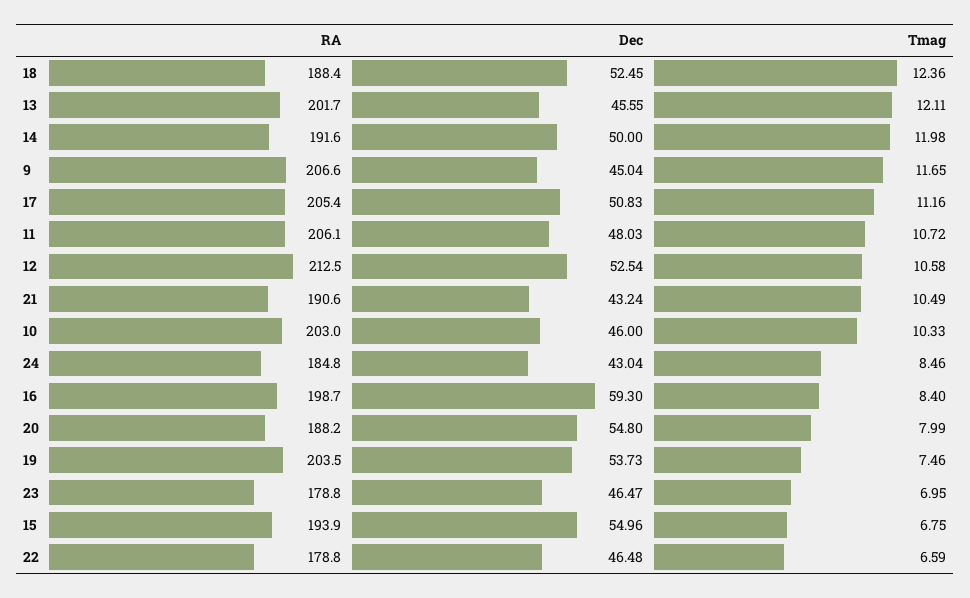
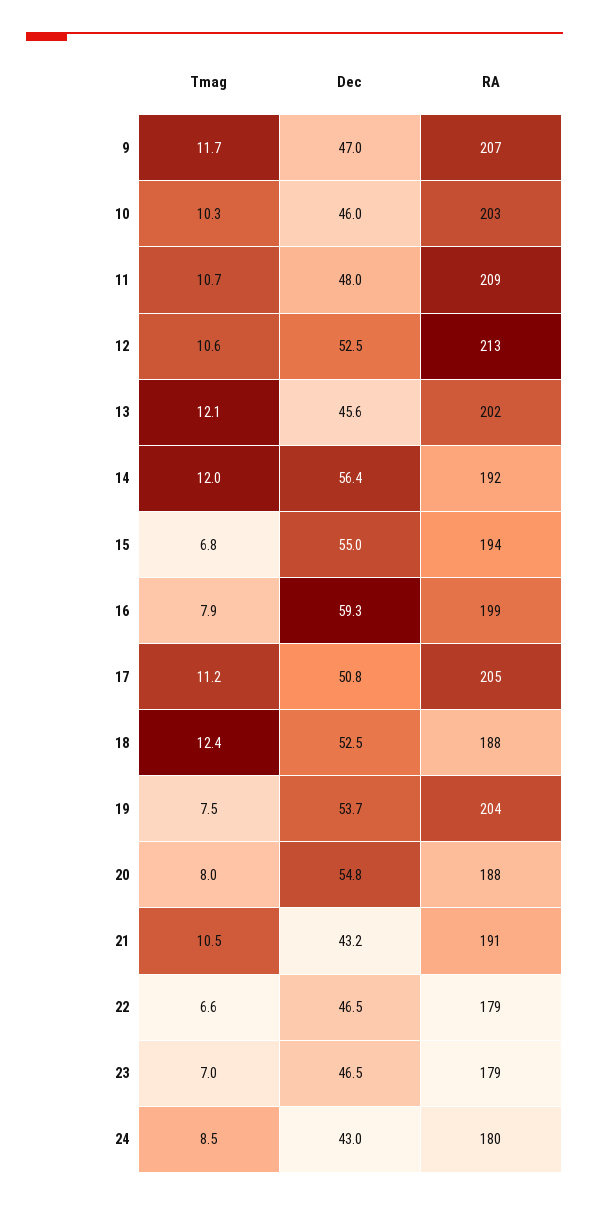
Dec, 14: 50 -> 56.4
Dec, 9: 45.04 -> 47
RA, 11: 206.1 -> 209
RA, 24: 184.8 -> 180
Tmag, 16: 8.4 -> 7.9

